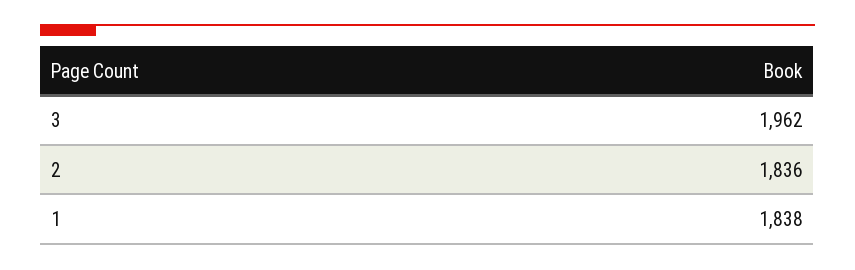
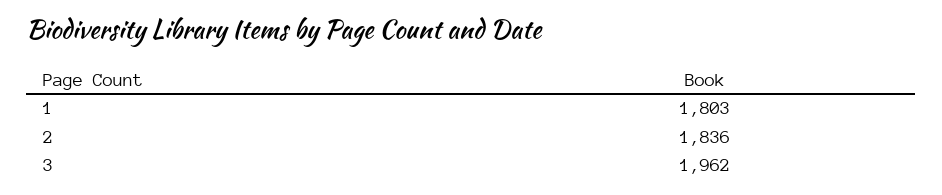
1: 1838 -> 1803

